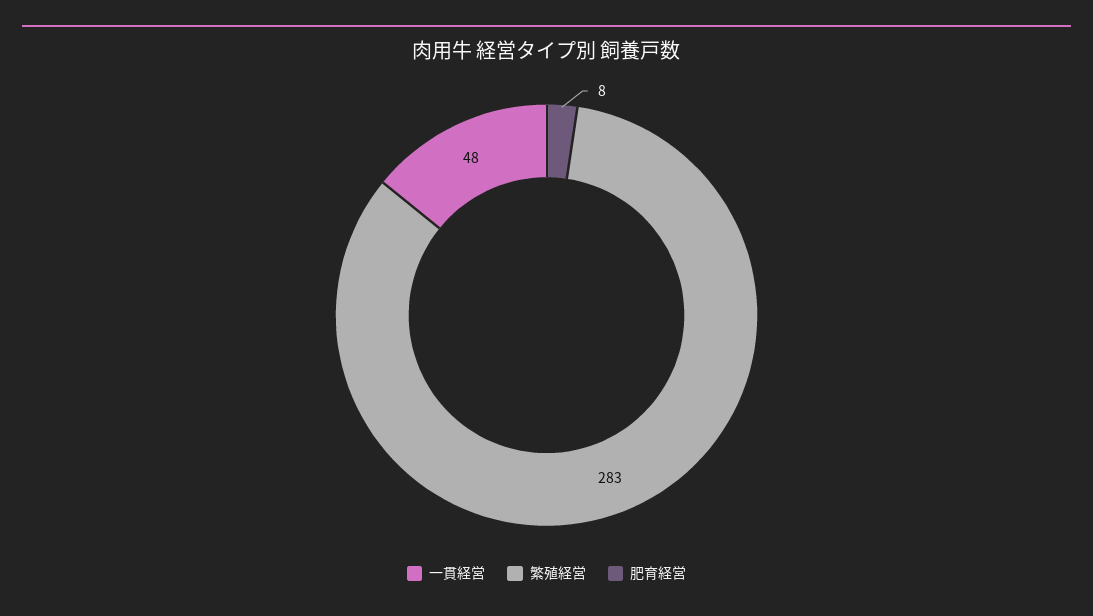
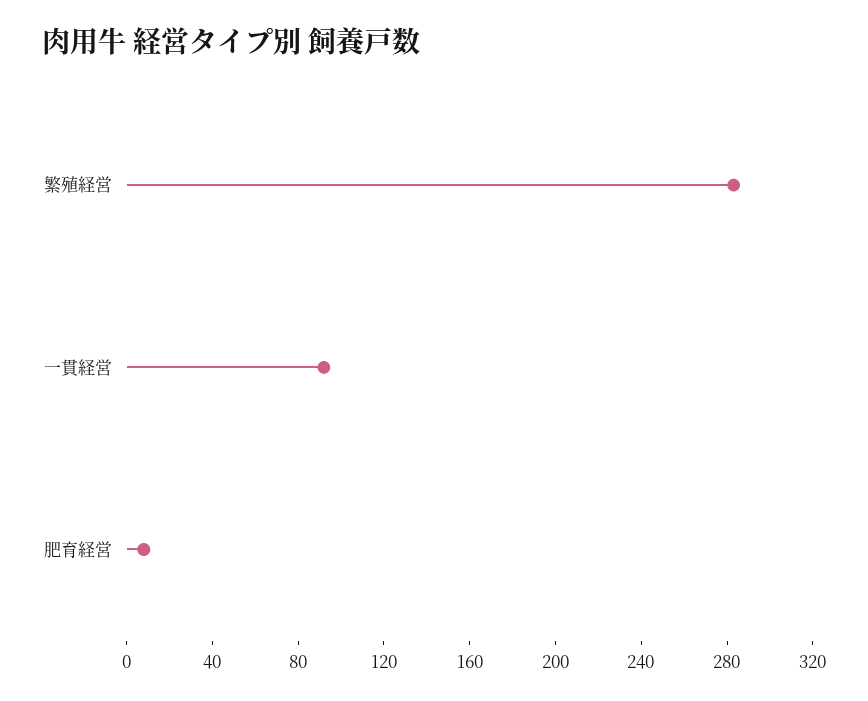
一貫経営: 48 -> 90

